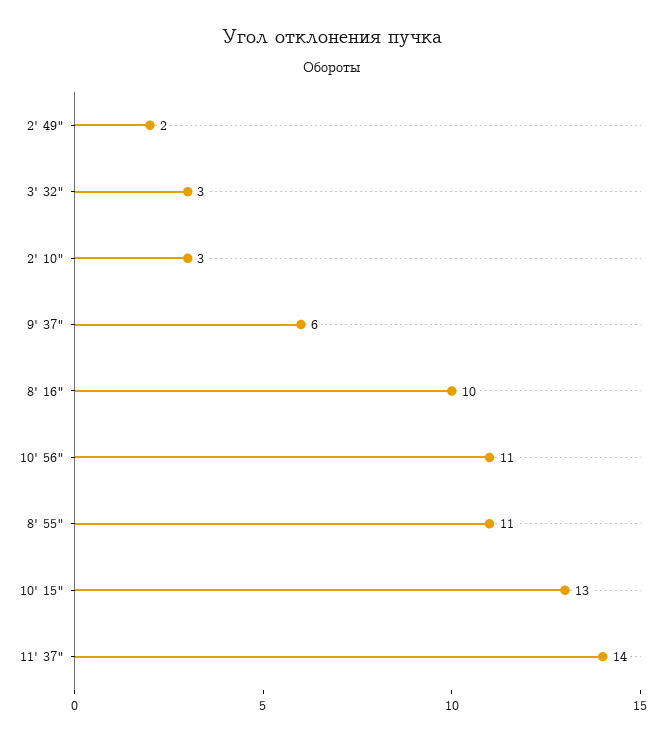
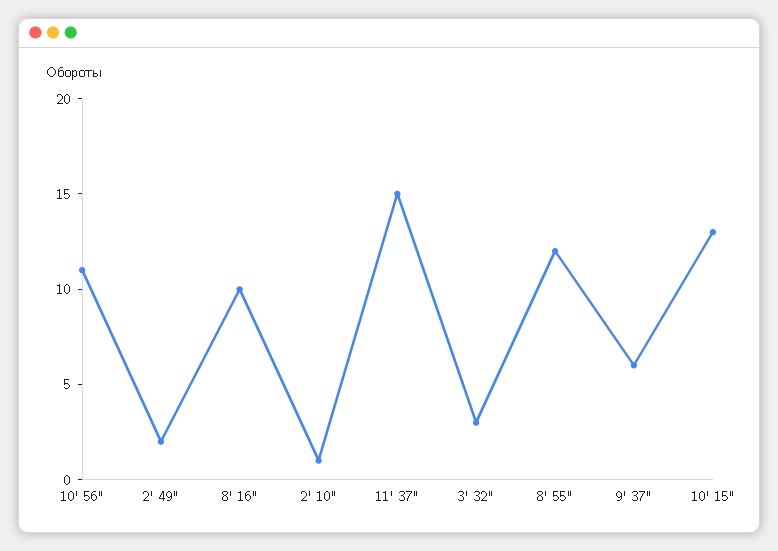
2' 10": 3 -> 1
8' 55": 11 -> 12
11' 37": 14 -> 15

